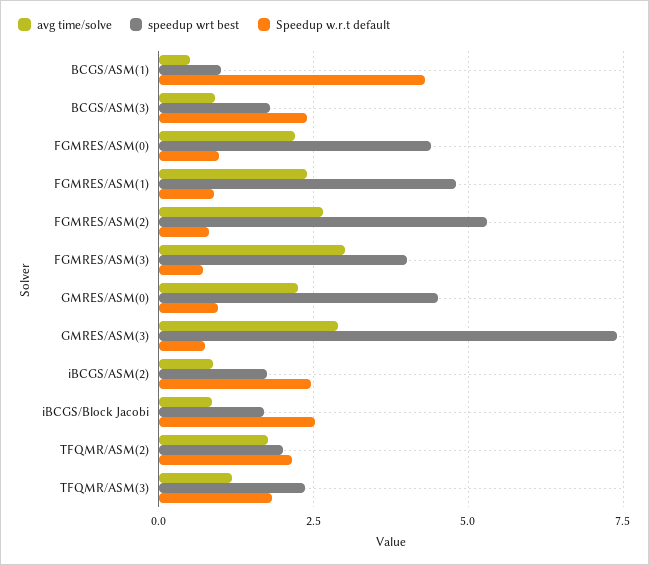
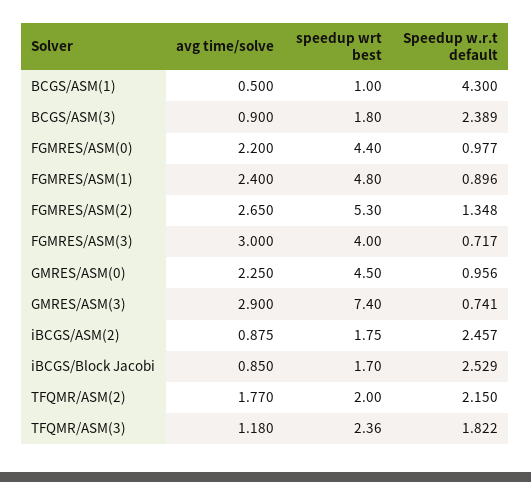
Speedup w.r.t default, FGMRES/ASM(2): 0.75 -> 1.348

